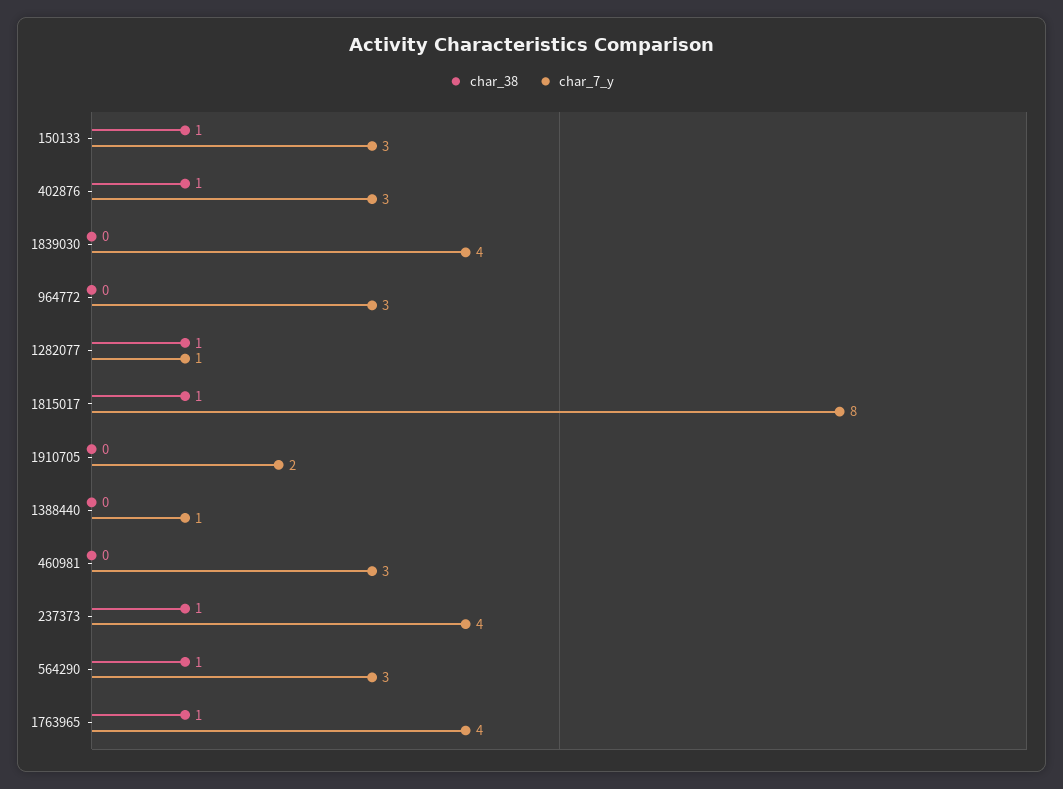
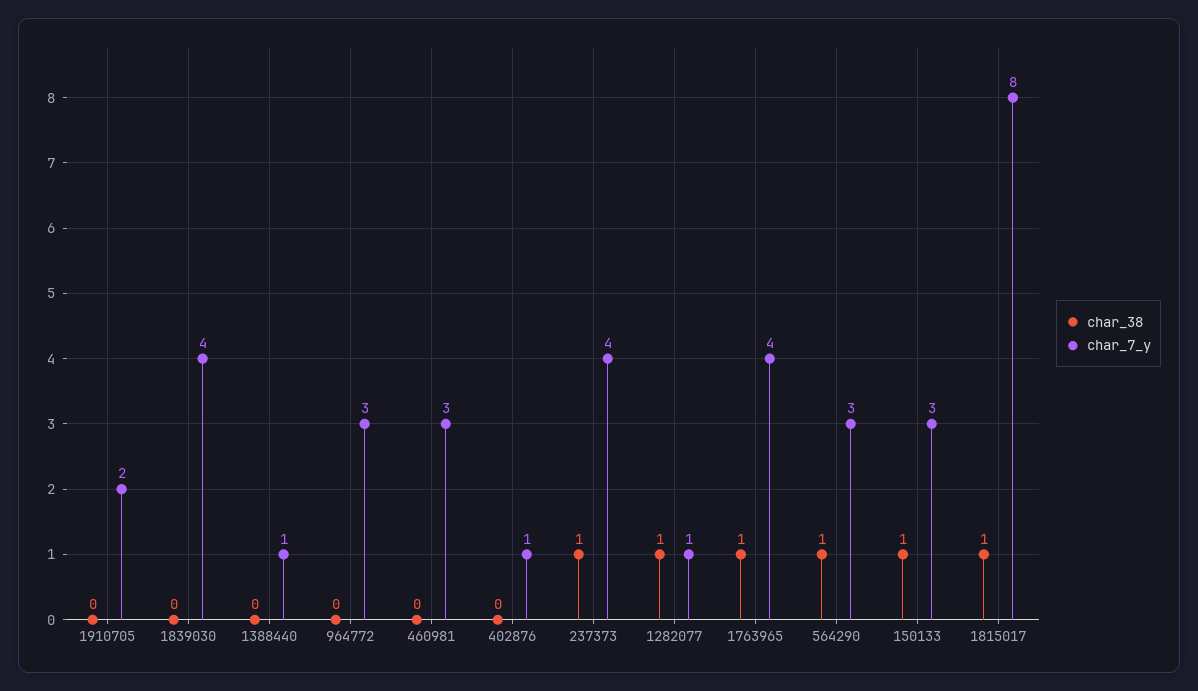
char_38, 402876: 1 -> 0
char_7_y, 402876: 3 -> 1

